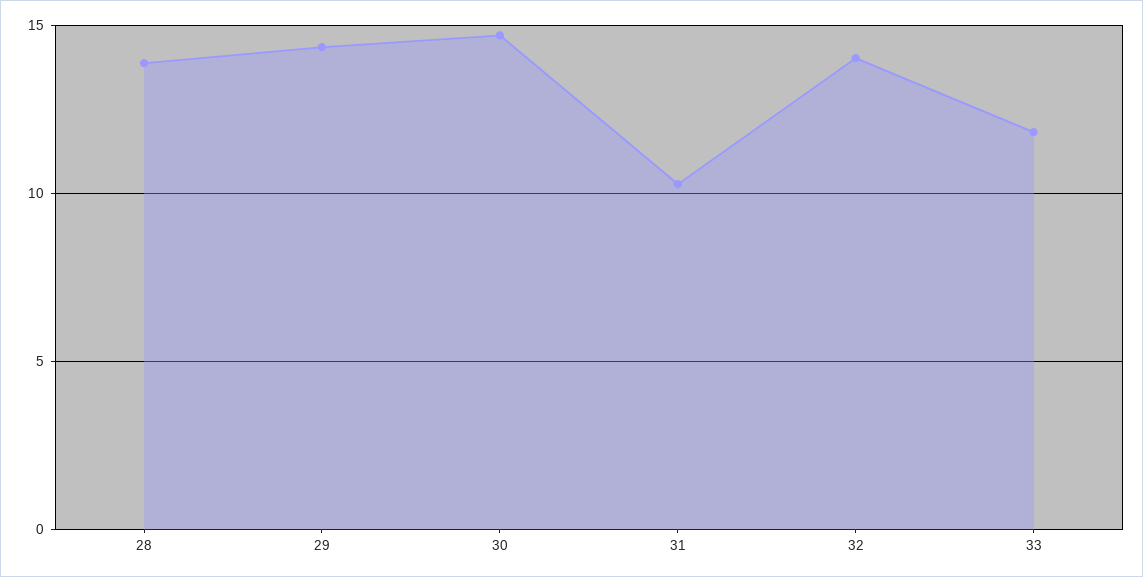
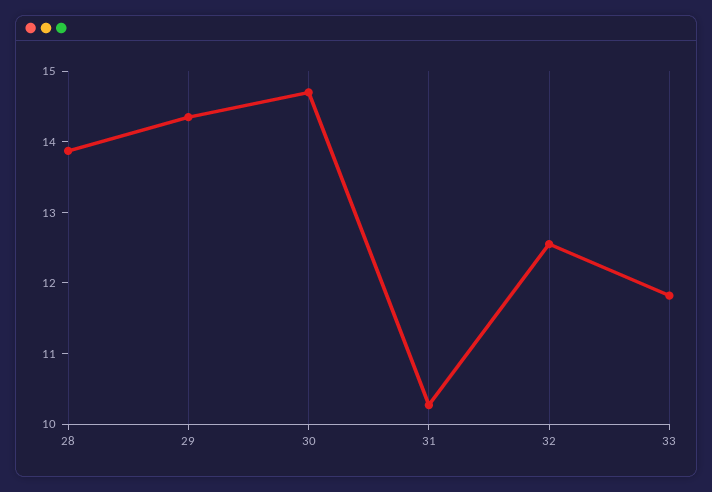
32: 14 -> 12.6

